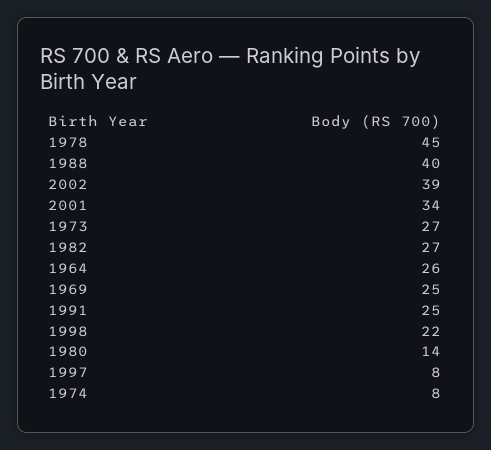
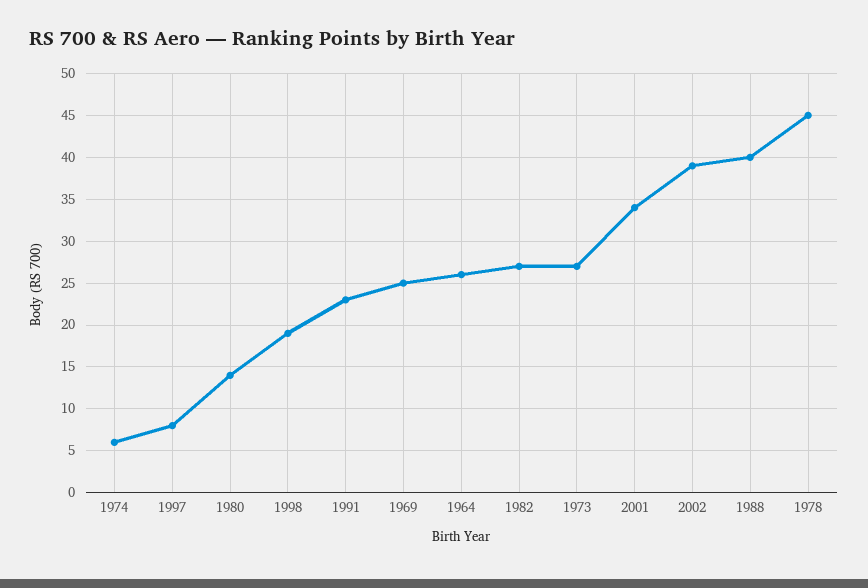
1991: 25 -> 23
1998: 22 -> 19
1974: 8 -> 6

